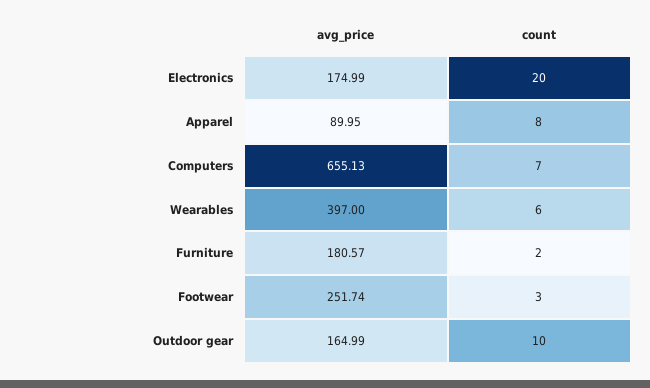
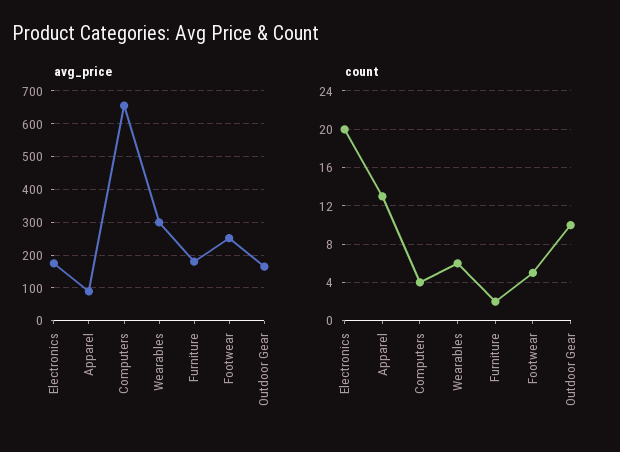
count, Apparel: 8 -> 13
count, Computers: 7 -> 4
avg_price, Wearables: 397 -> 300
count, Footwear: 3 -> 5

